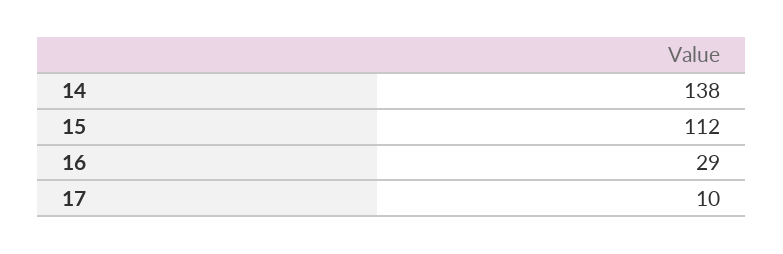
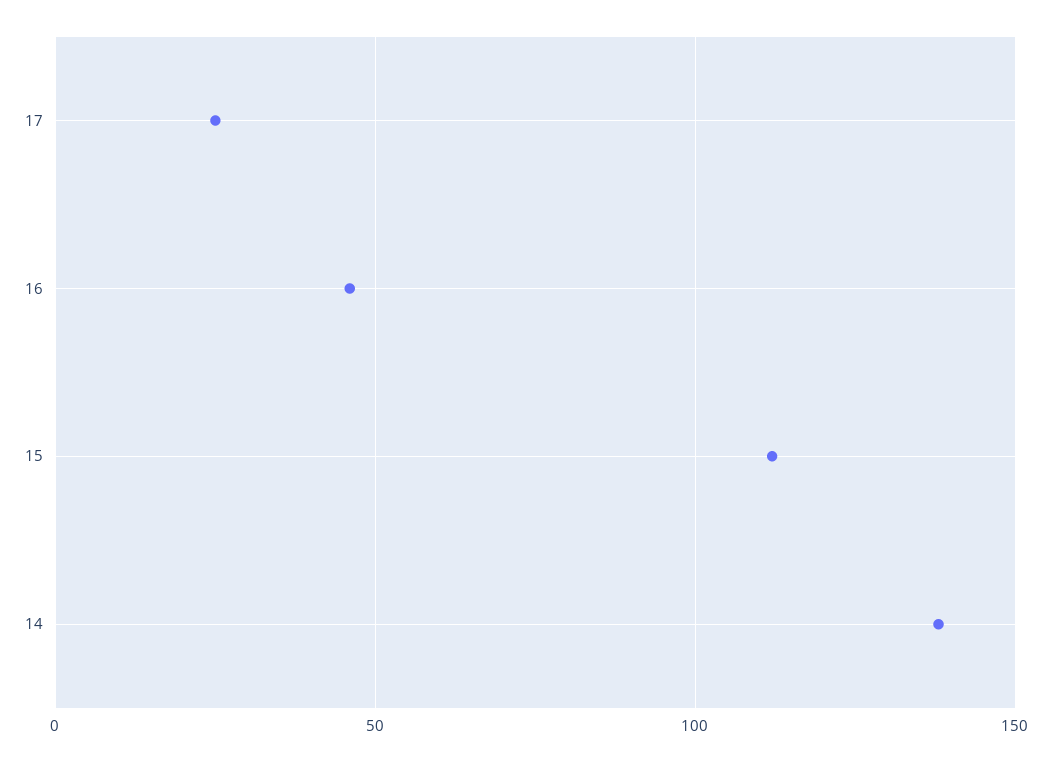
16: 29 -> 45
17: 10 -> 25

